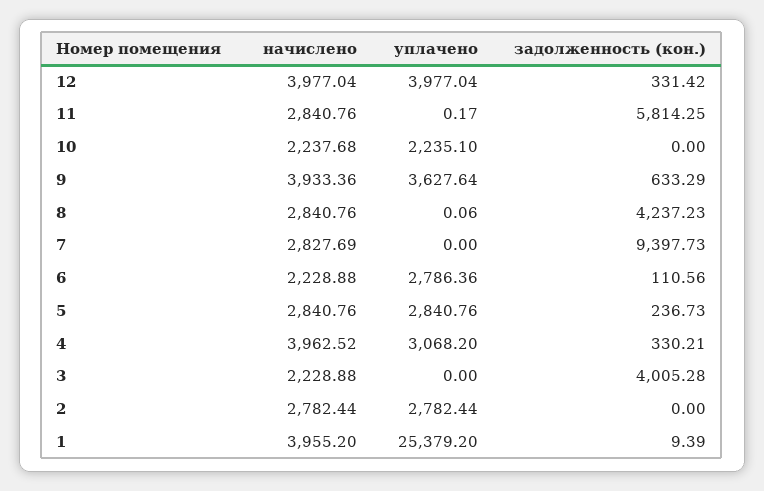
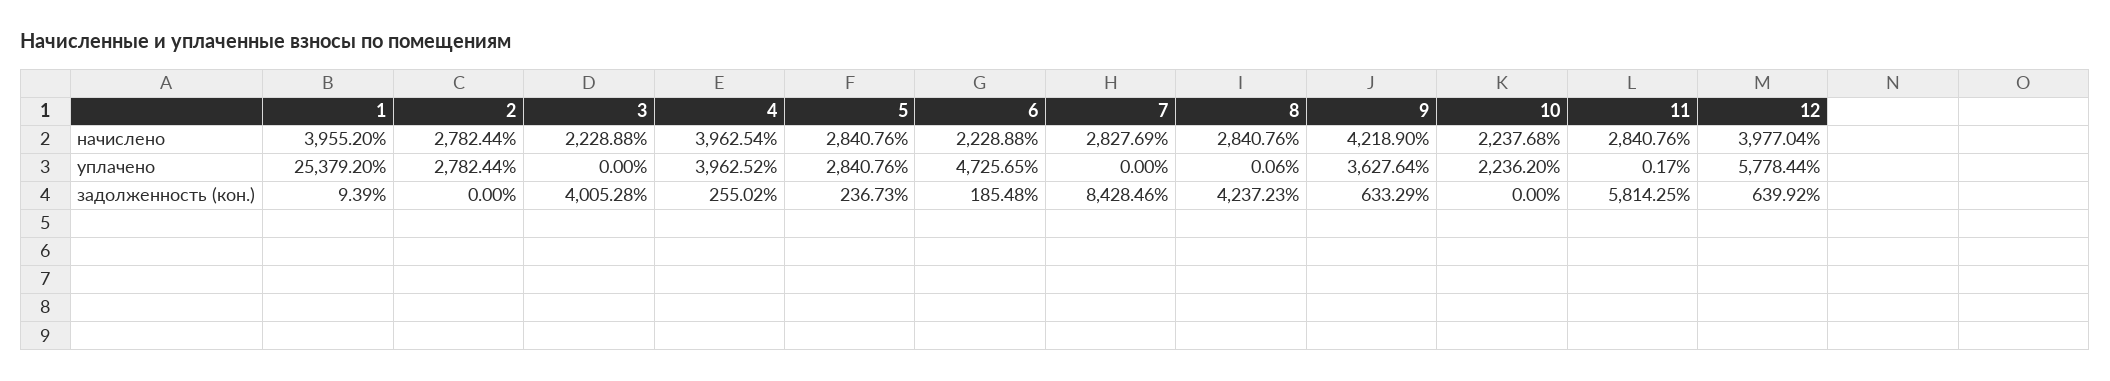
уплачено, 12: 3977.04 -> 5778.44
задолженность (кон.), 12: 331.42 -> 639.92
уплачено, 10: 2235.1 -> 2236.2
начислено, 9: 3933.36 -> 4218.9
задолженность (кон.), 7: 9397.73 -> 8428.46
уплачено, 6: 2786.36 -> 4725.65
задолженность (кон.), 6: 110.56 -> 185.48
начислено, 4: 3962.52 -> 3962.54
уплачено, 4: 3068.2 -> 3962.52
задолженность (кон.), 4: 330.21 -> 255.02

